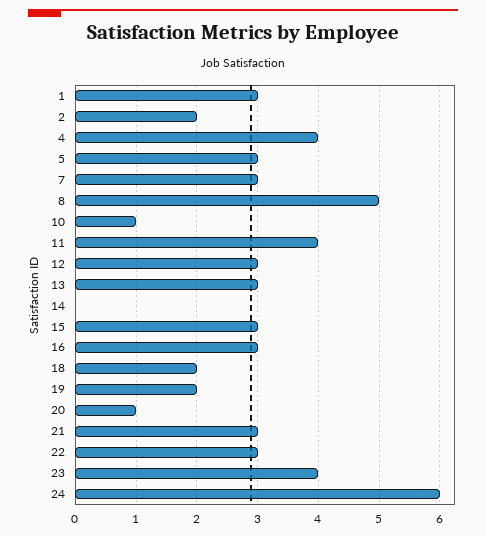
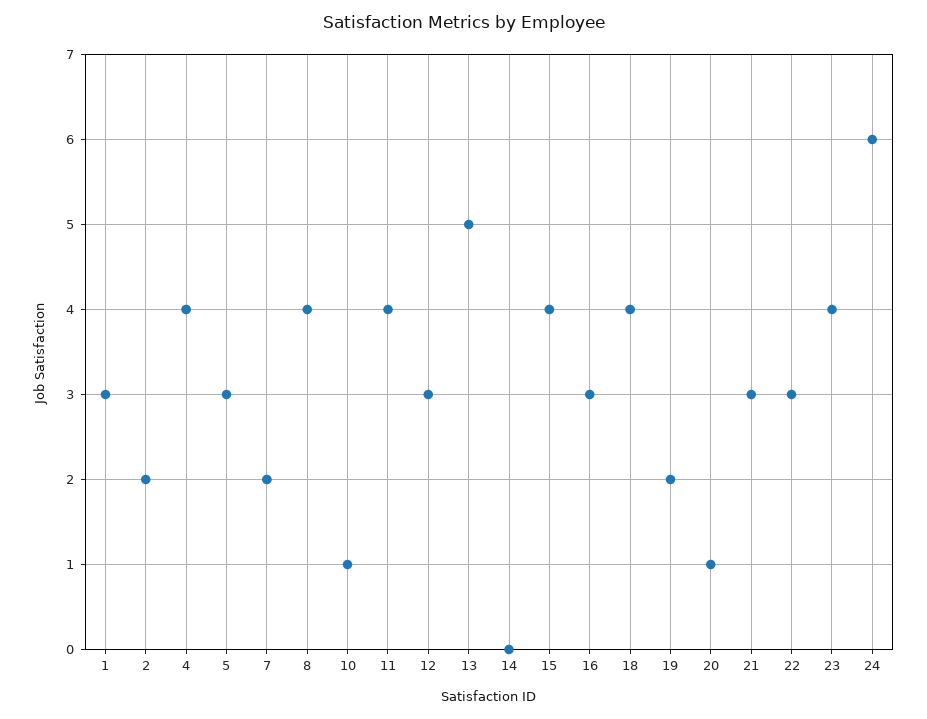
7: 3 -> 2
8: 5 -> 4
13: 3 -> 5
15: 3 -> 4
18: 2 -> 4

